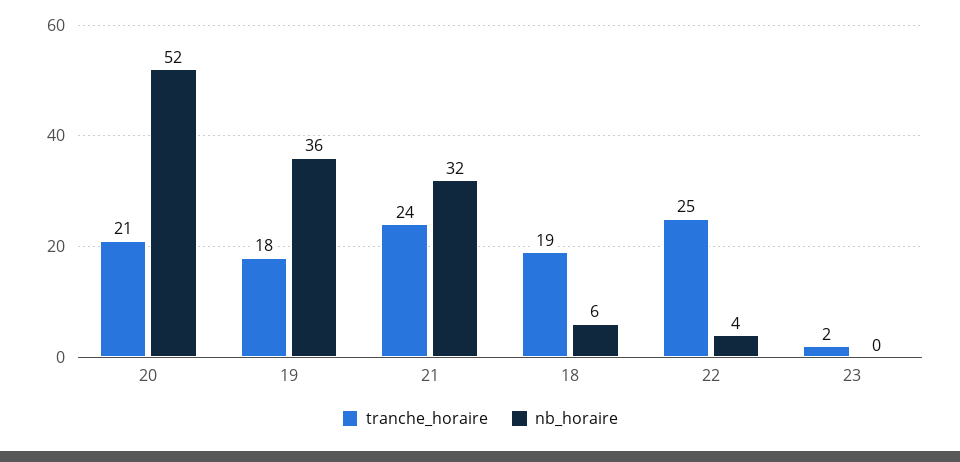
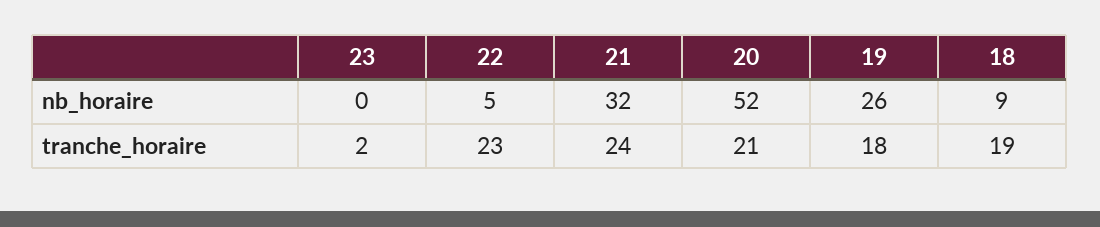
nb_horaire, 19: 36 -> 26
nb_horaire, 18: 6 -> 9
tranche_horaire, 22: 25 -> 23
nb_horaire, 22: 4 -> 5

